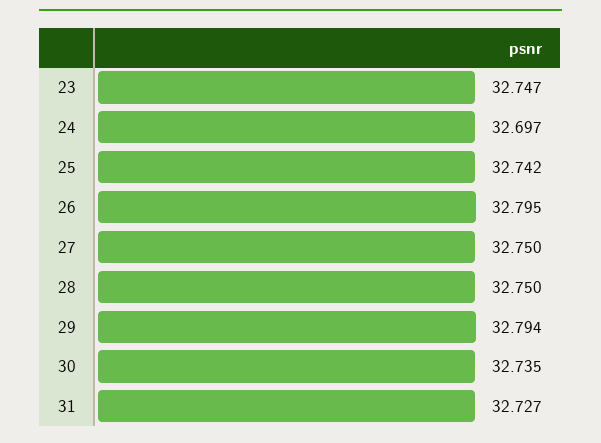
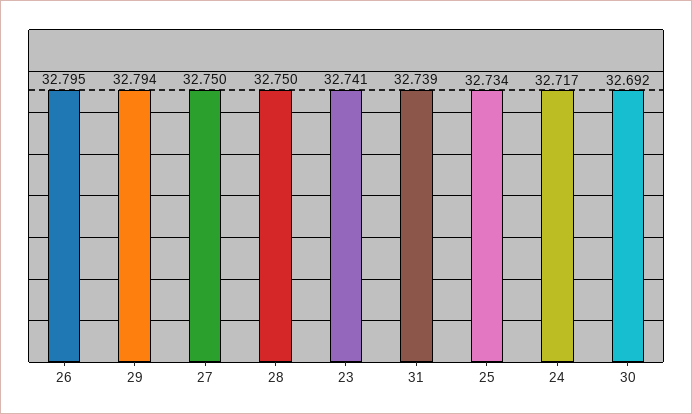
23: 32.747 -> 32.741
24: 32.697 -> 32.717
25: 32.742 -> 32.734
30: 32.735 -> 32.692
31: 32.727 -> 32.739

